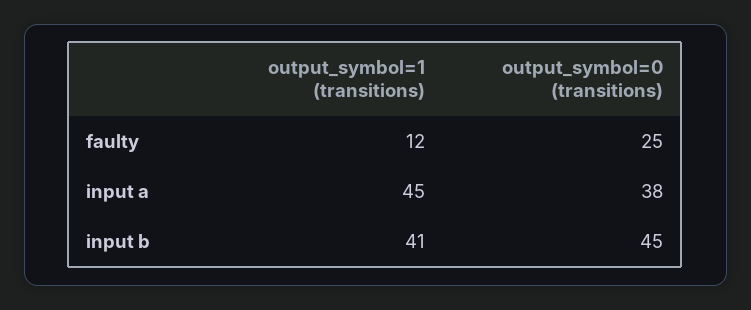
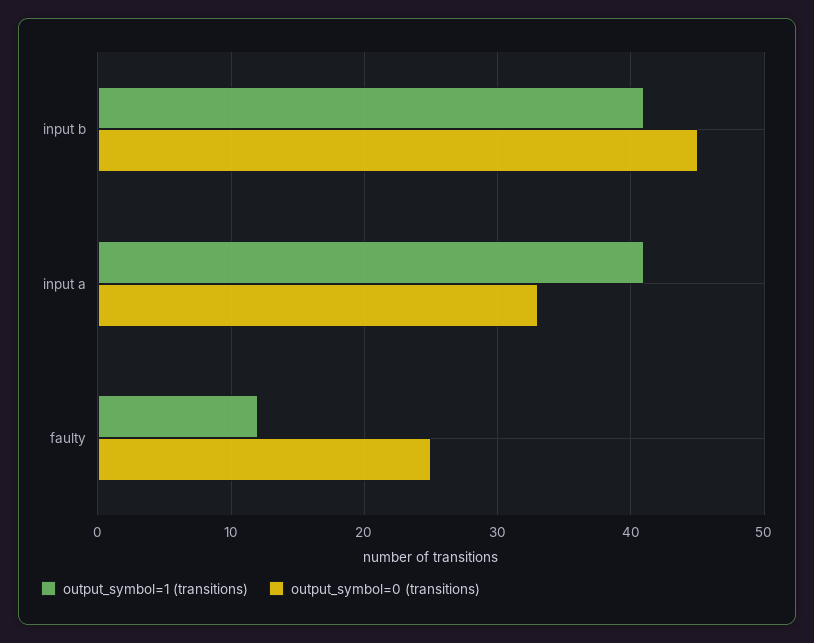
output_symbol=1 (transitions), input a: 45 -> 41
output_symbol=0 (transitions), input a: 38 -> 33

